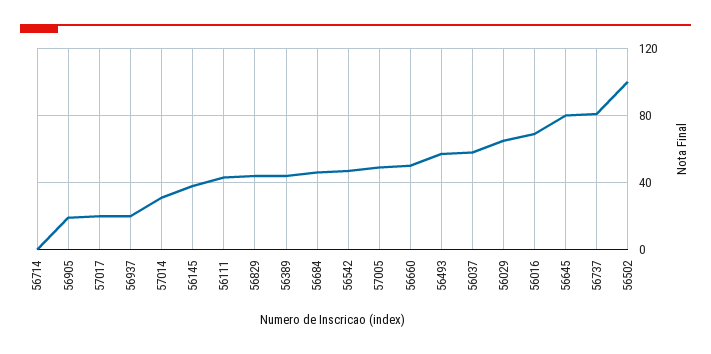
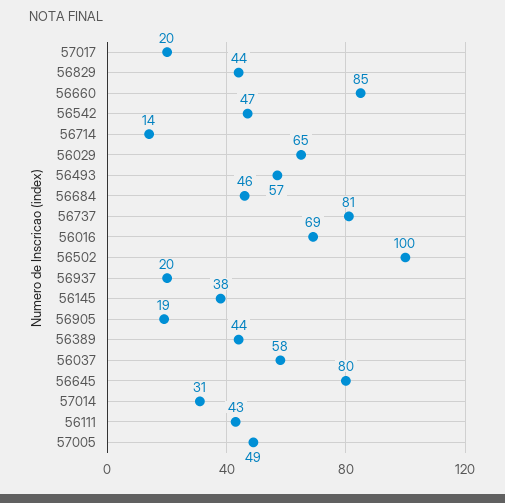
56714: 0 -> 14
56660: 50 -> 85

